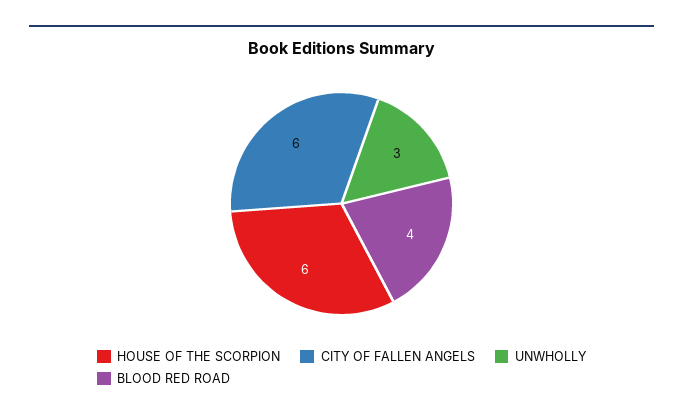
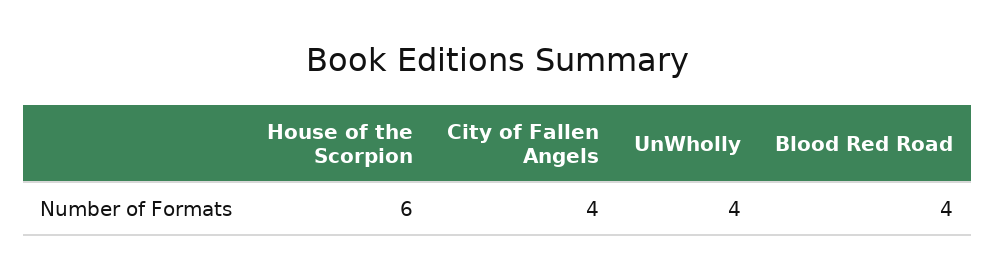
CITY OF FALLEN ANGELS: 6 -> 4
UNWHOLLY: 3 -> 4

